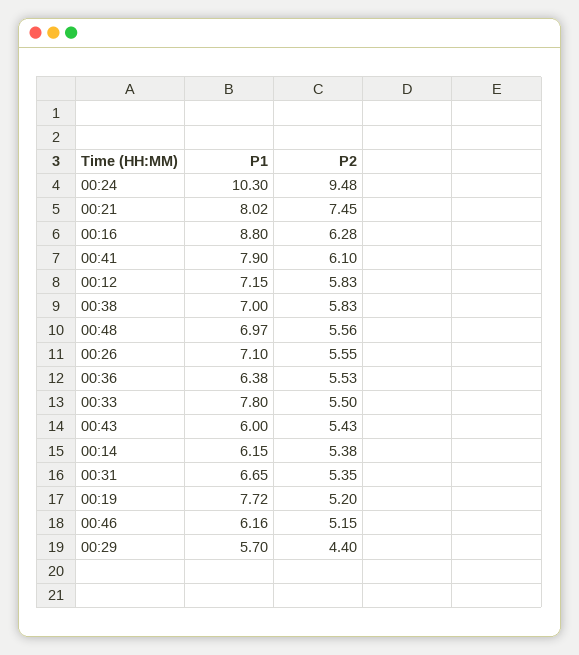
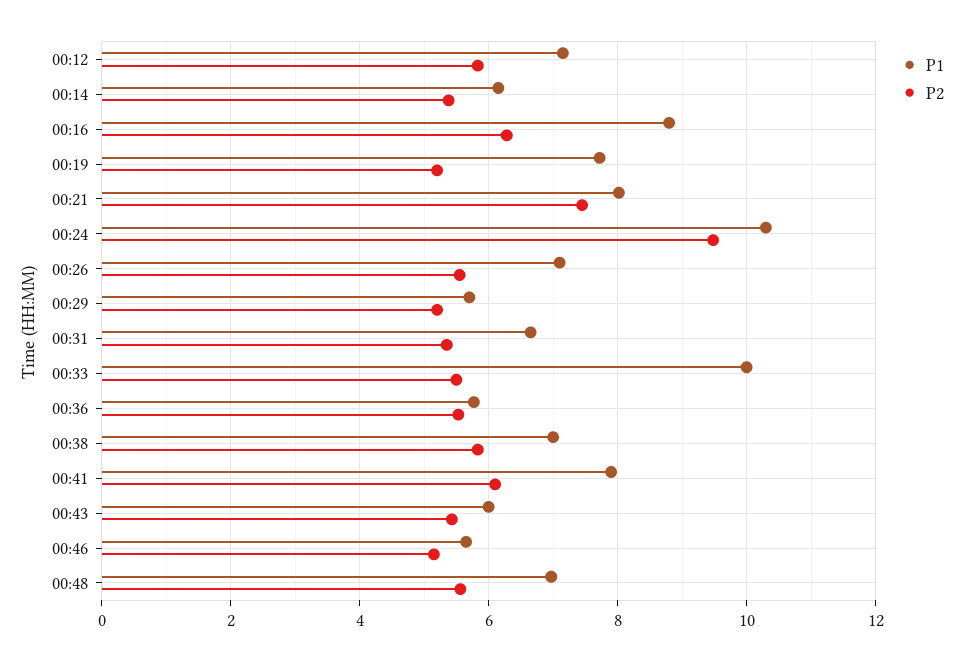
P1, 00:36: 6.38 -> 5.8
P1, 00:33: 7.8 -> 10
P1, 00:46: 6.16 -> 5.6
P2, 00:29: 4.4 -> 5.2

